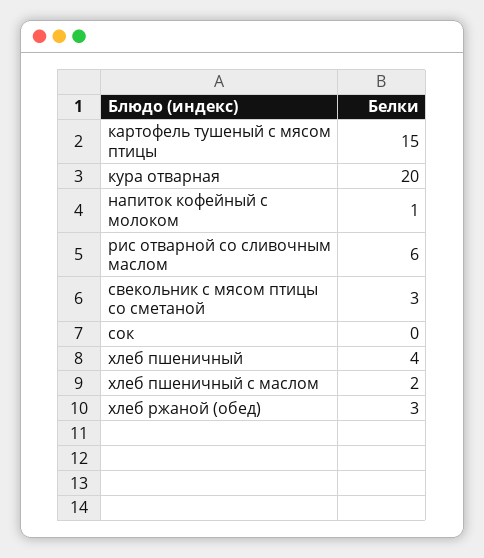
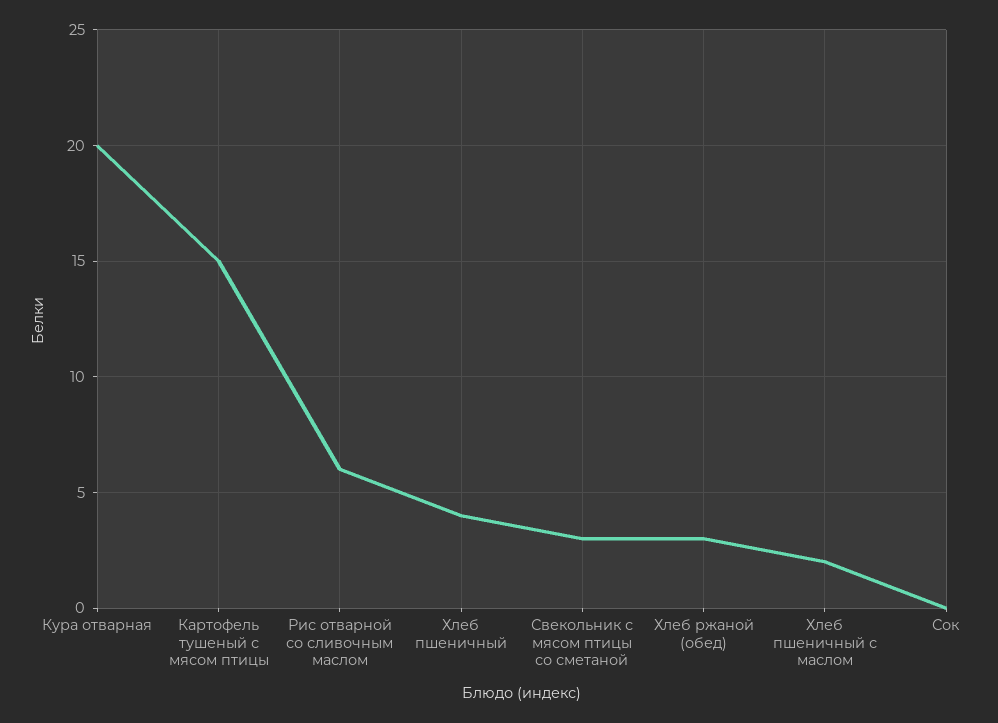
напиток кофейный с молоком: 1 -> none

